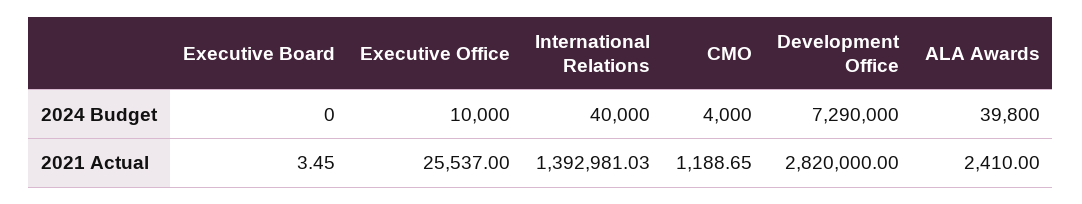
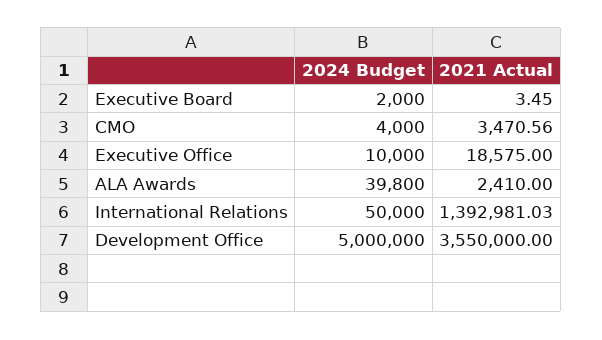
Executive Board, 2024 Budget: 0 -> 2000
International Relations, 2024 Budget: 40000 -> 50000
Development Office, 2024 Budget: 7290000 -> 5000000
Executive Office, 2021 Actual: 25537 -> 18575
CMO, 2021 Actual: 1188.65 -> 3470.56
Development Office, 2021 Actual: 2820000 -> 3550000

